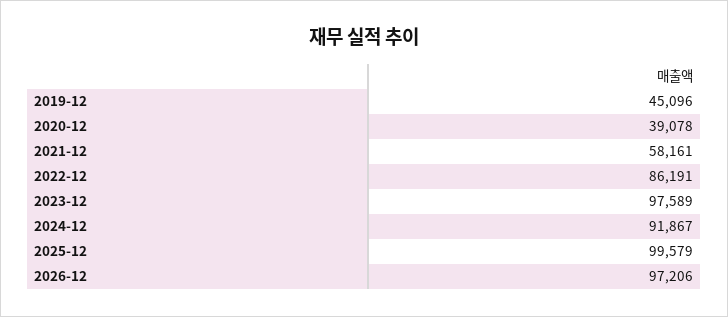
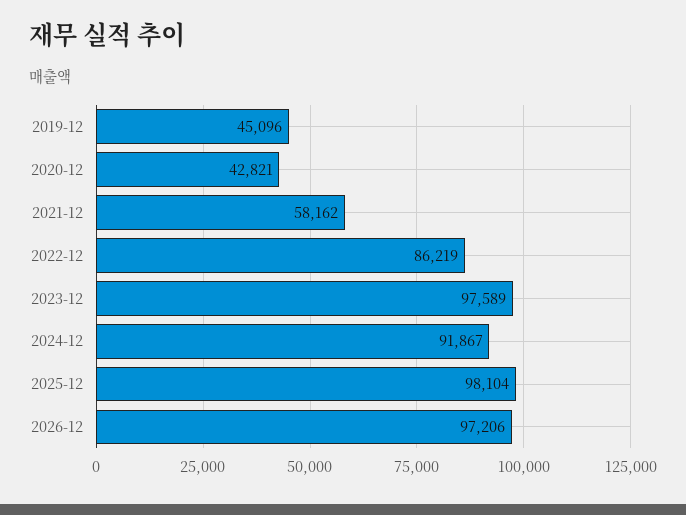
2020-12: 39078 -> 42821
2021-12: 58161 -> 58162
2022-12: 86191 -> 86219
2025-12: 99579 -> 98104

